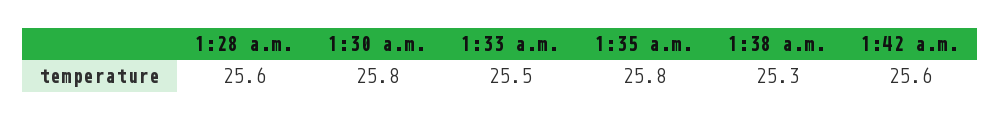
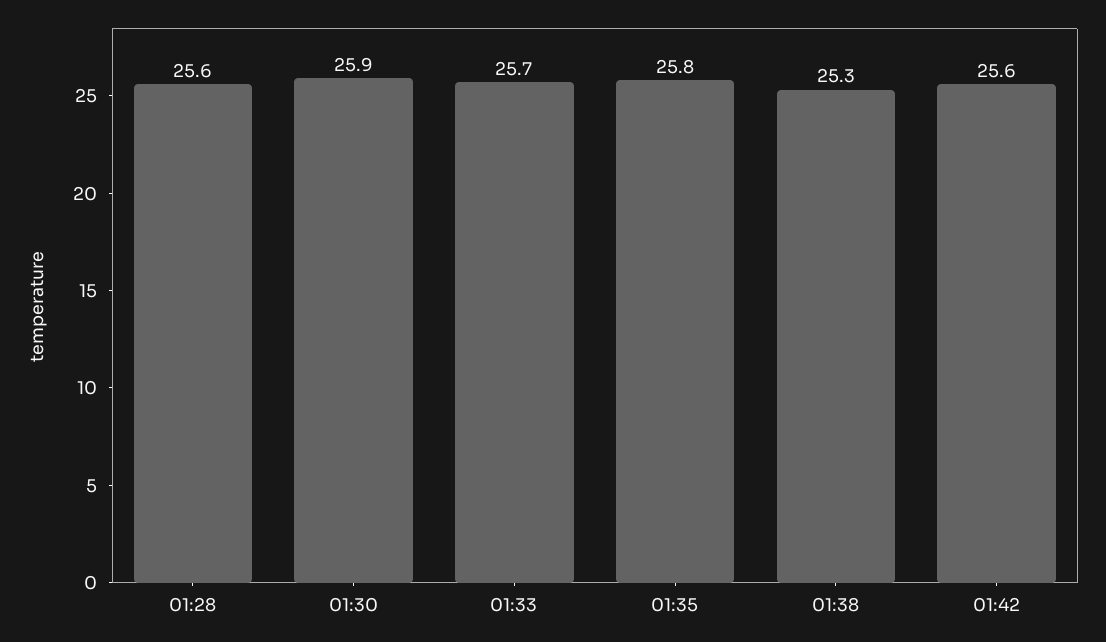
1:30 a.m.: 25.8 -> 25.9
1:33 a.m.: 25.5 -> 25.7

